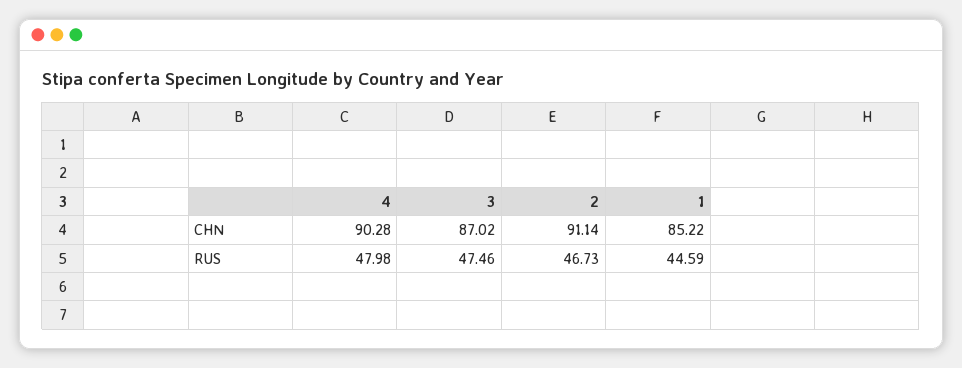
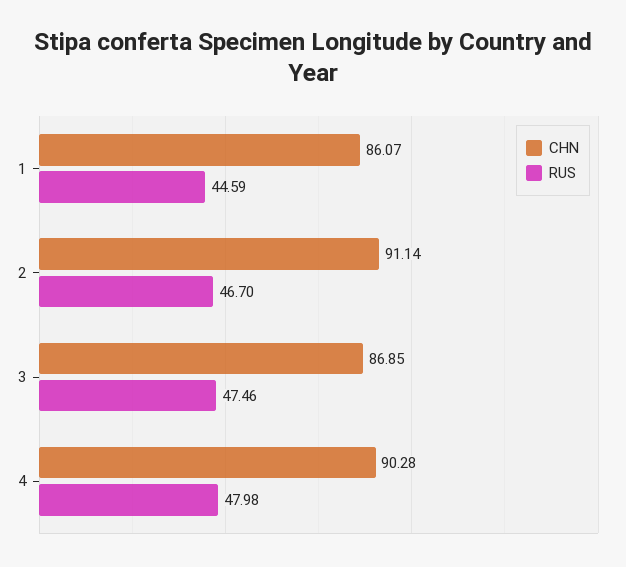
CHN, 3: 87.02 -> 86.85
CHN, 1: 85.22 -> 86.07
RUS, 2: 46.73 -> 46.7

